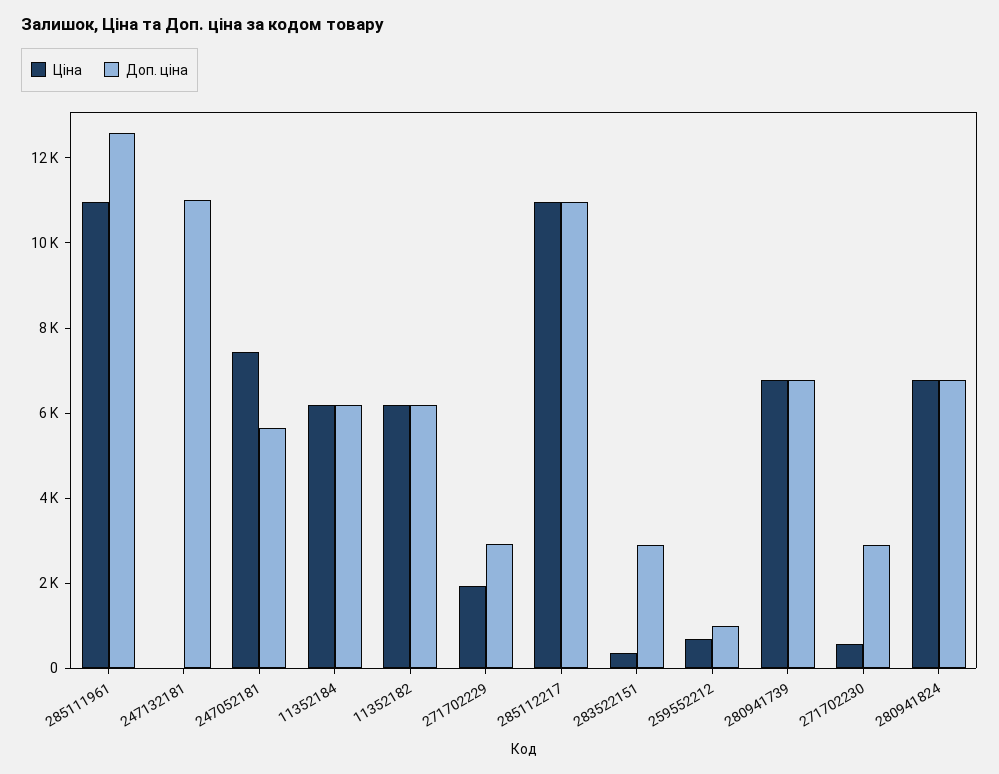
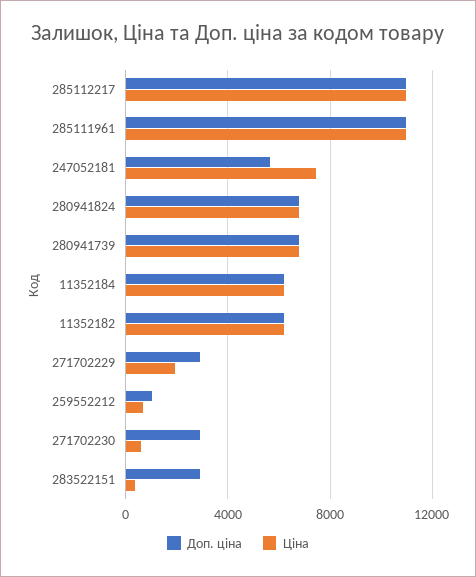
Доп. ціна, 285111961: 12500 -> 11000
Ціна, 247132181: 0 -> none
Доп. ціна, 247132181: 11000 -> none

